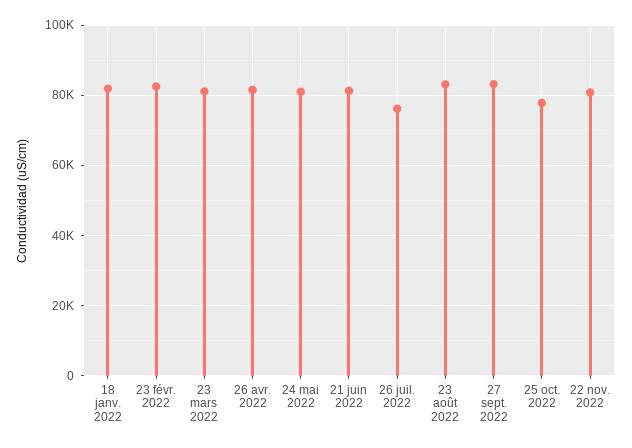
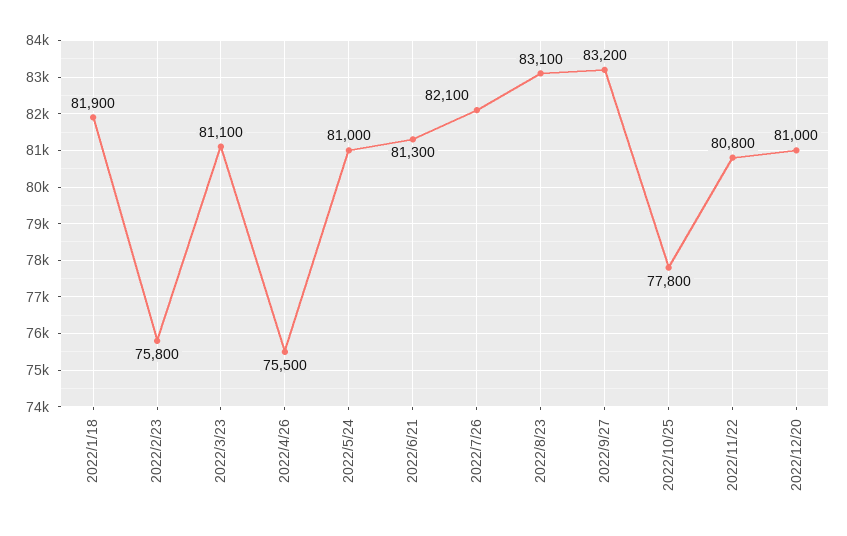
23 févr. 2022: 82000 -> 75800
26 avr. 2022: 82000 -> 75500
26 juil. 2022: 76000 -> 82100
2022/12/20: none -> 81000

